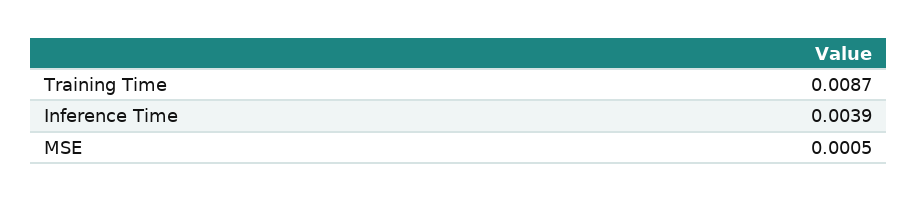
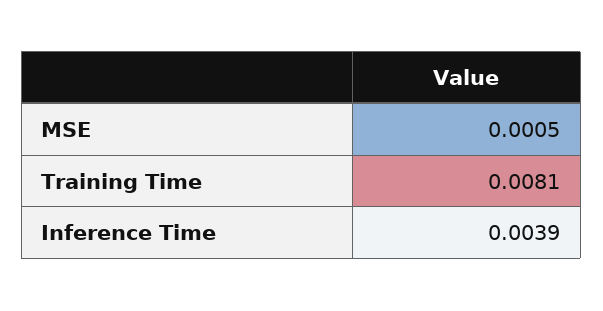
Training Time: 0.0087 -> 0.0081

